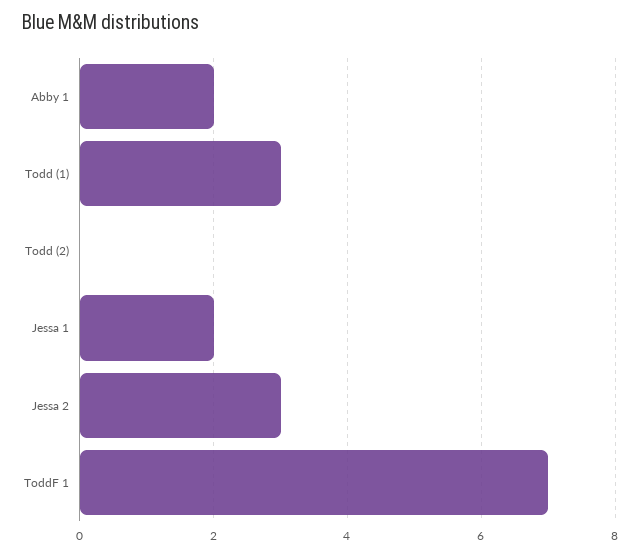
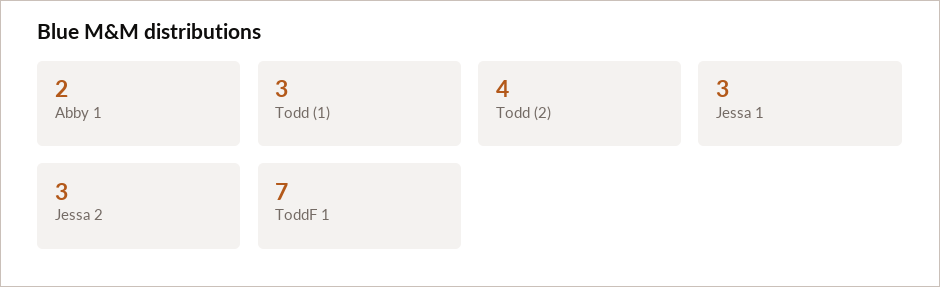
Todd (2): 0 -> 4
Jessa 1: 2 -> 3

